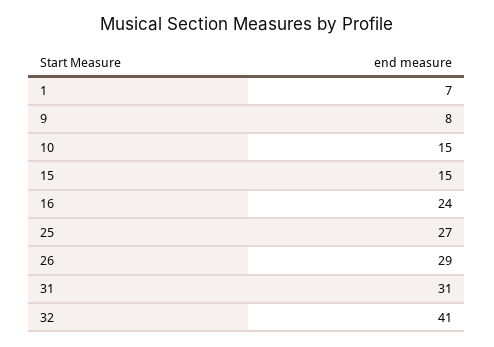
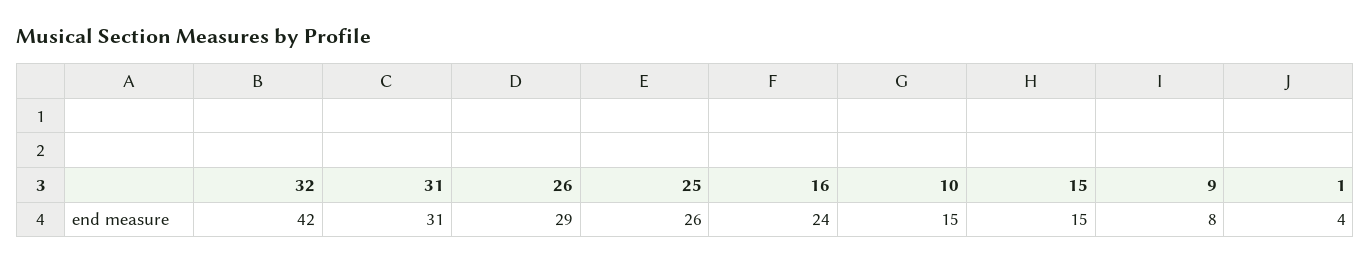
1: 7 -> 4
25: 27 -> 26
32: 41 -> 42

